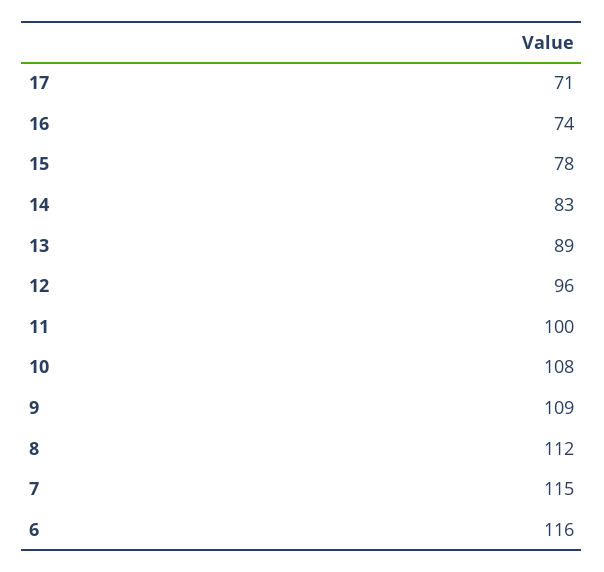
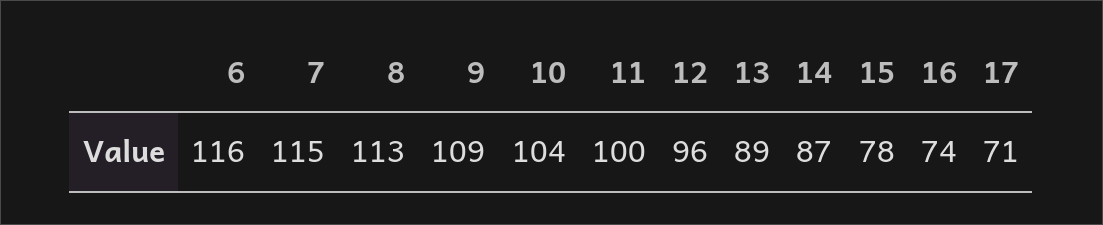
14: 83 -> 87
10: 108 -> 104
8: 112 -> 113

